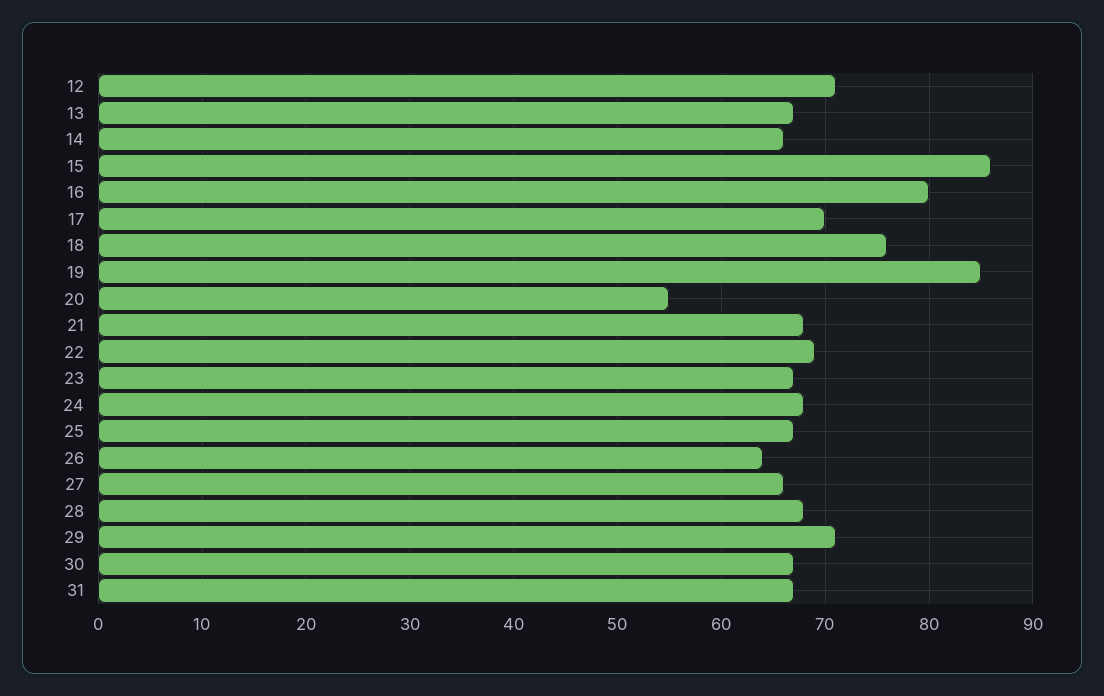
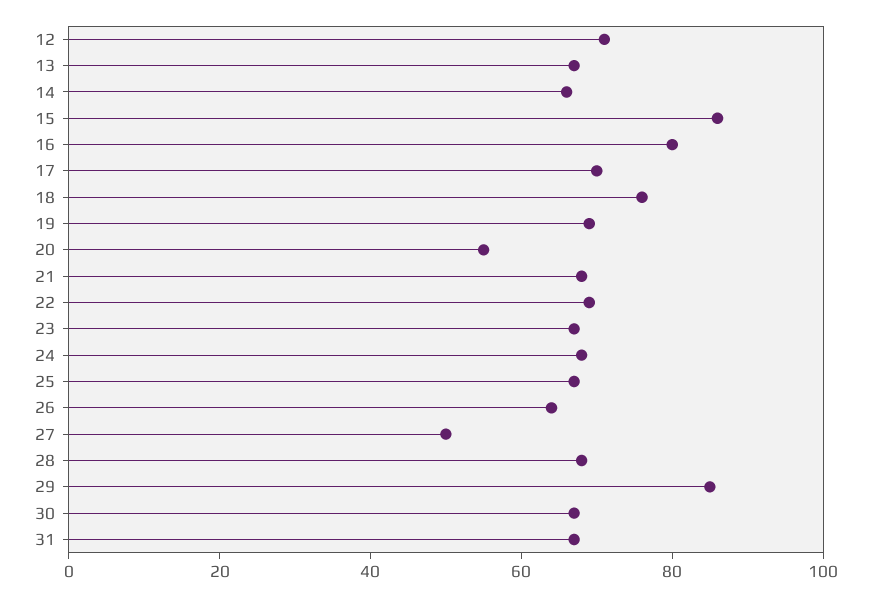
19: 85 -> 70
27: 66 -> 50
29: 71 -> 85

